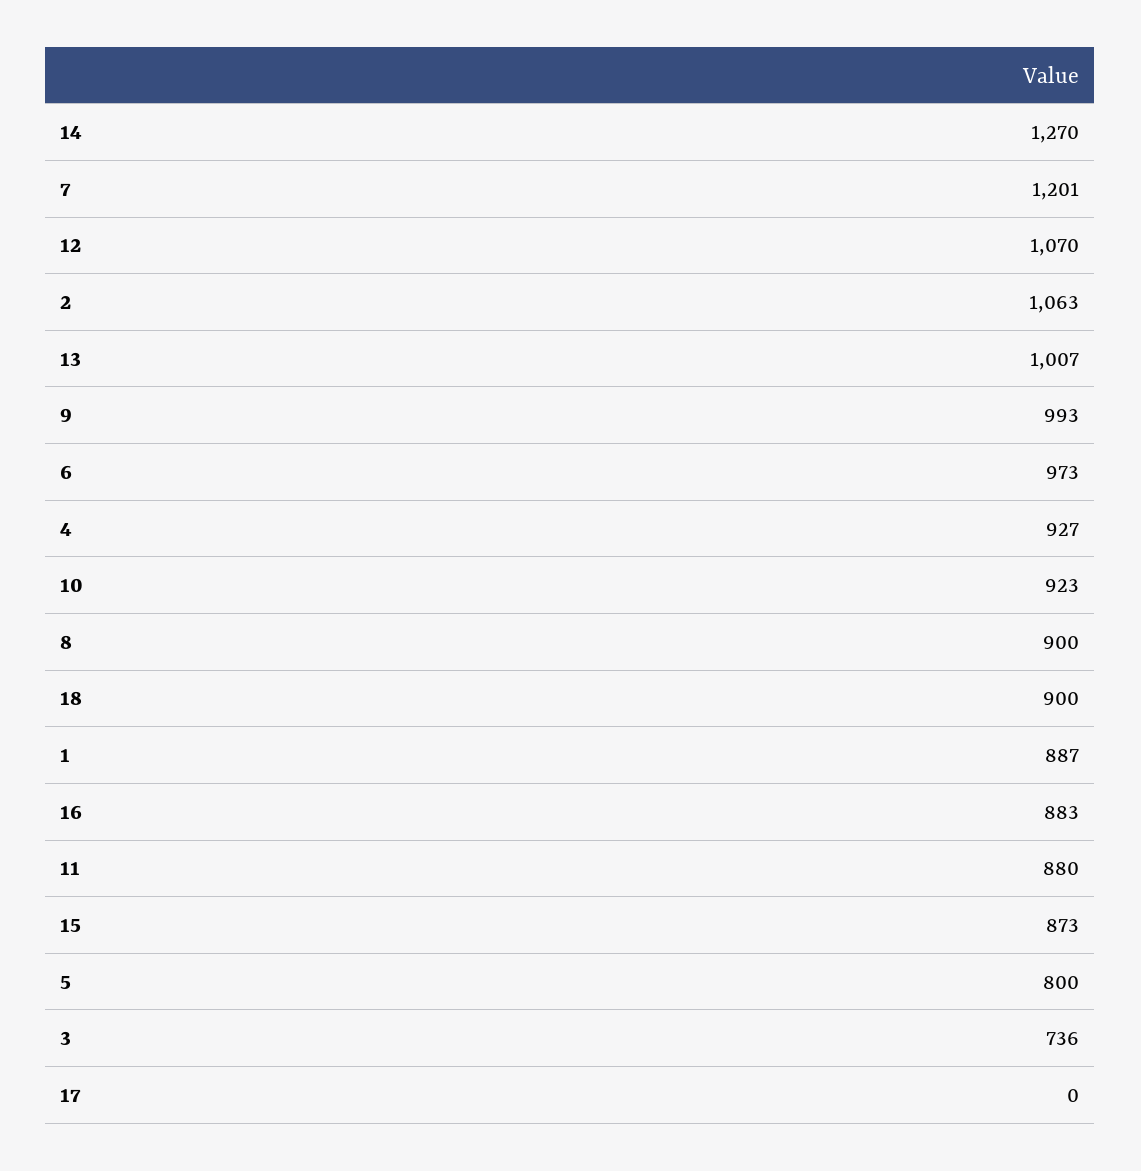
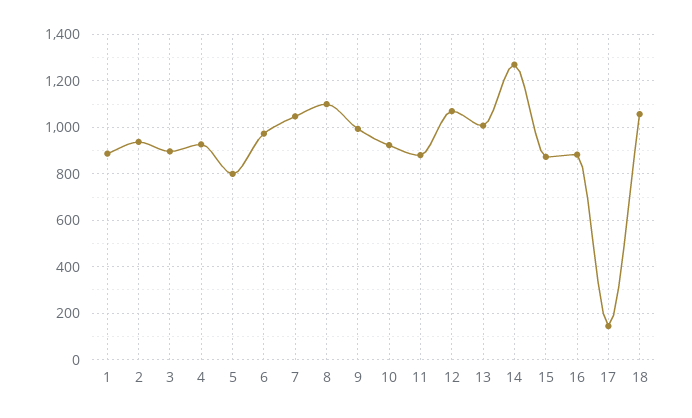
7: 1201 -> 1050
2: 1063 -> 950
8: 900 -> 1100
18: 900 -> 1050
3: 736 -> 900
17: 0 -> 150

